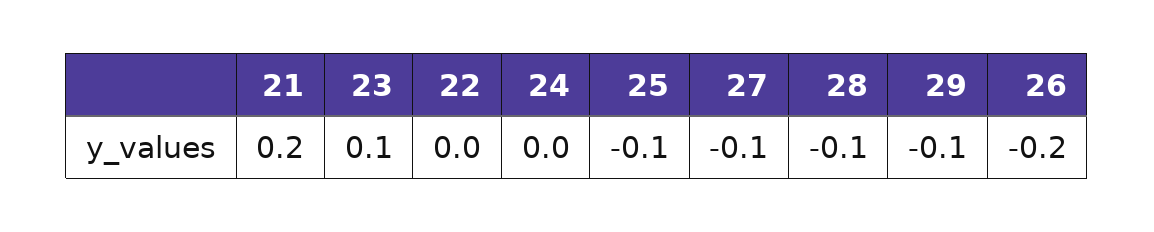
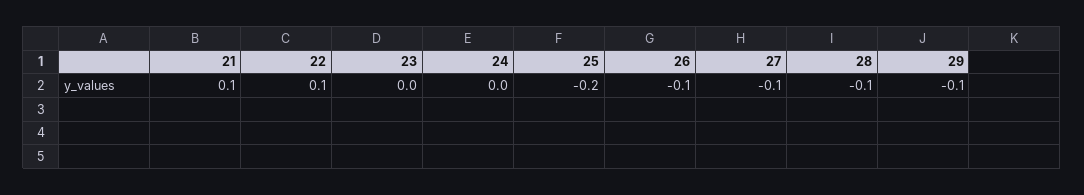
21: 0.2 -> 0.1
23: 0.1 -> 0
22: 0 -> 0.1
25: -0.1 -> -0.2
26: -0.2 -> -0.1

